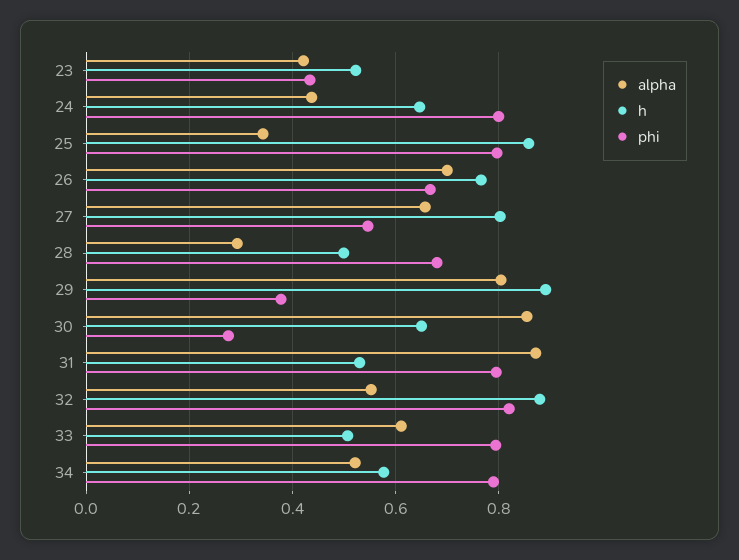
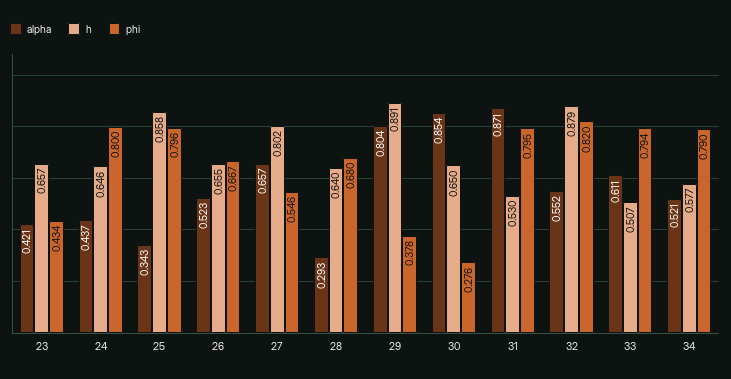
h, 23: 0.52 -> 0.657
alpha, 26: 0.7 -> 0.523
h, 26: 0.76 -> 0.655
h, 28: 0.5 -> 0.64

